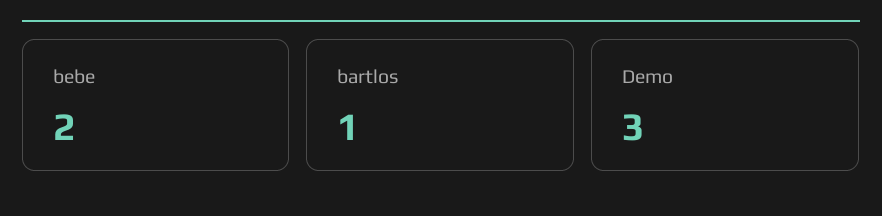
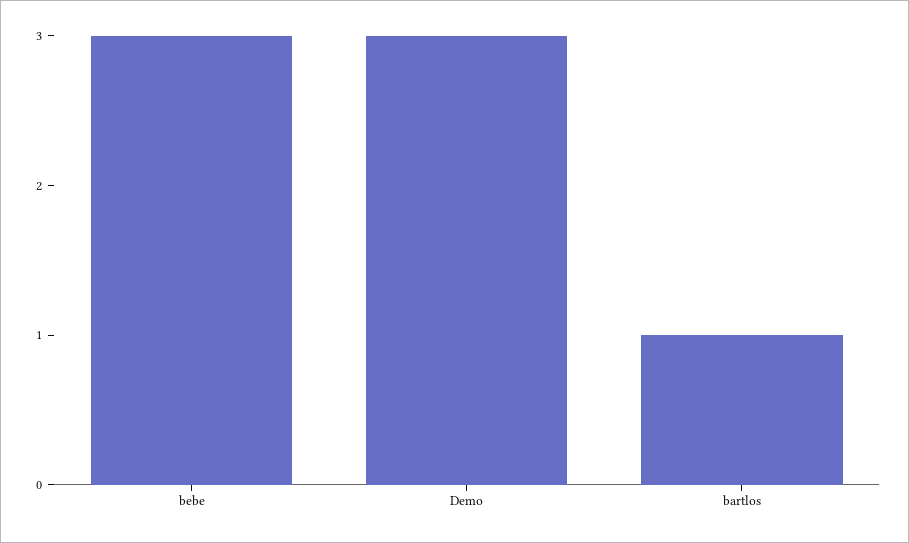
bebe: 2 -> 3

